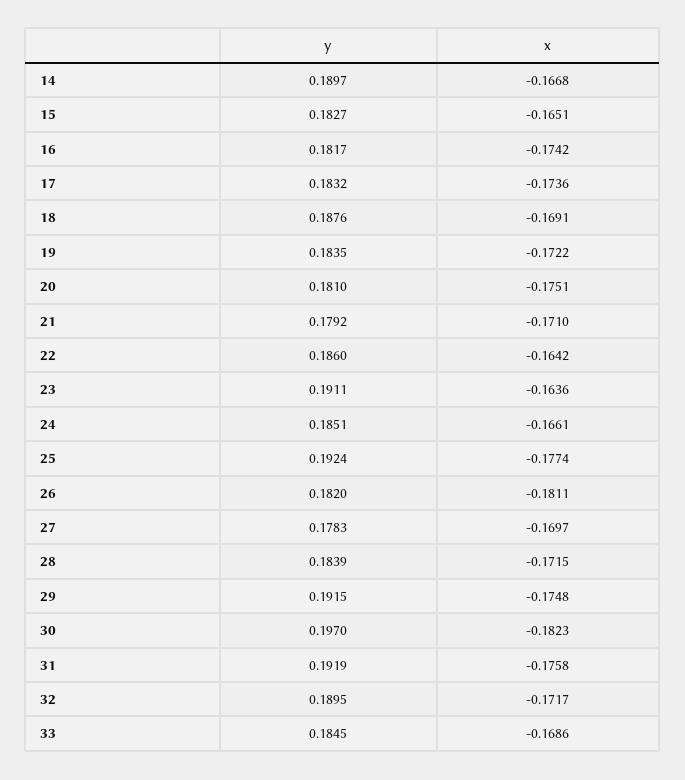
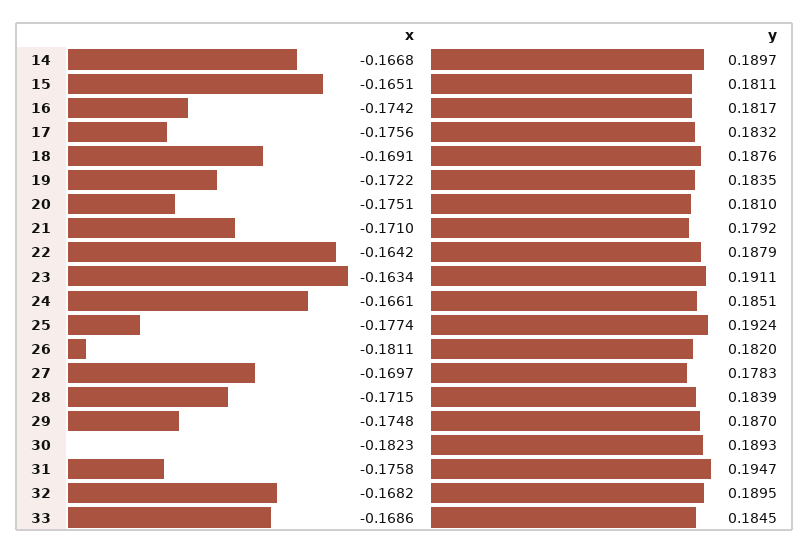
y, 15: 0.1827 -> 0.1811
x, 17: -0.1736 -> -0.1756
y, 22: 0.186 -> 0.1879
x, 23: -0.1636 -> -0.1634
y, 29: 0.1915 -> 0.187
y, 30: 0.197 -> 0.1893
y, 31: 0.1919 -> 0.1947
x, 32: -0.1717 -> -0.1682

